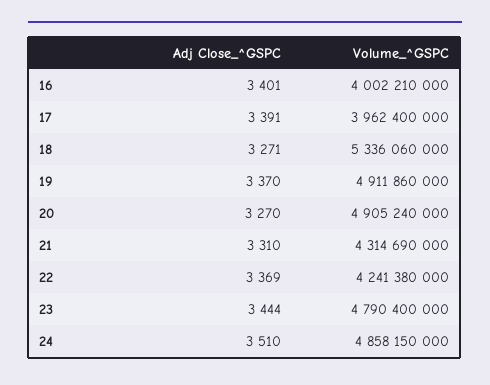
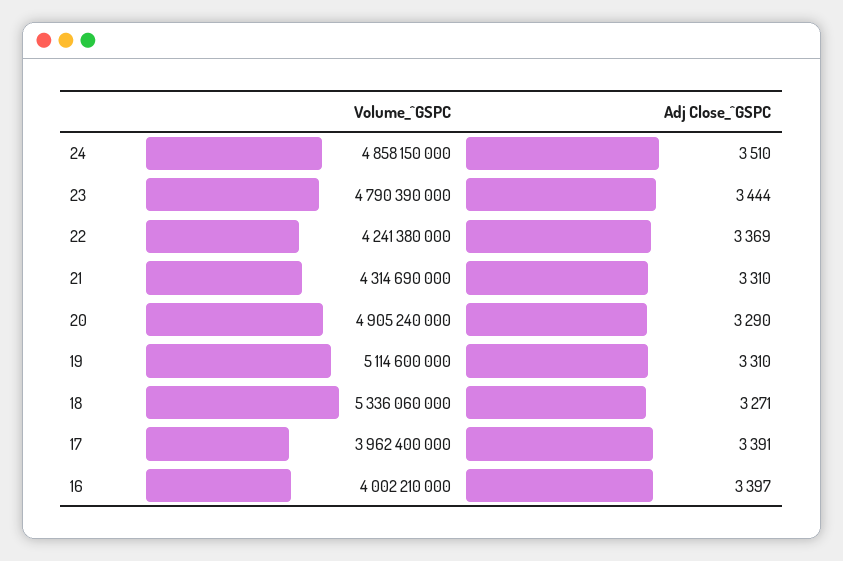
Adj Close_^GSPC, 16: 3401 -> 3397
Adj Close_^GSPC, 19: 3370 -> 3310
Volume_^GSPC, 19: 4911860000 -> 5114600000
Adj Close_^GSPC, 20: 3270 -> 3290
Volume_^GSPC, 23: 4790400000 -> 4790390000

